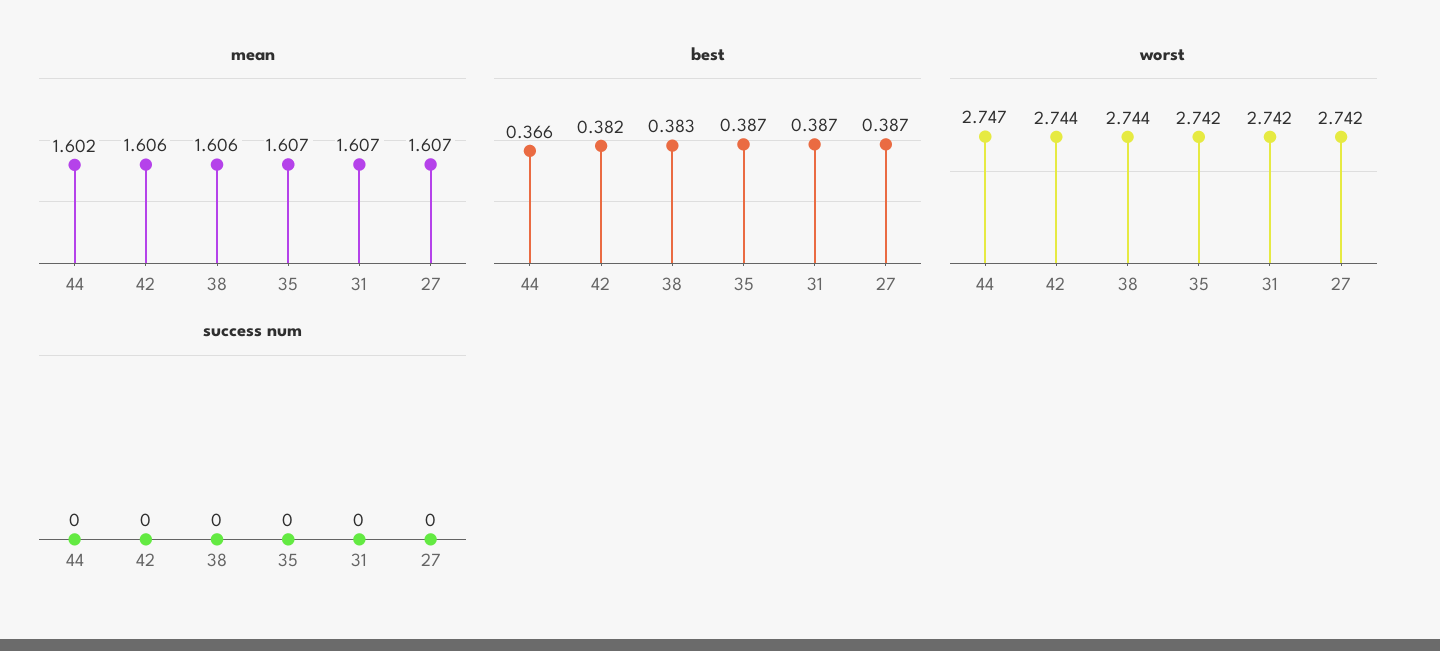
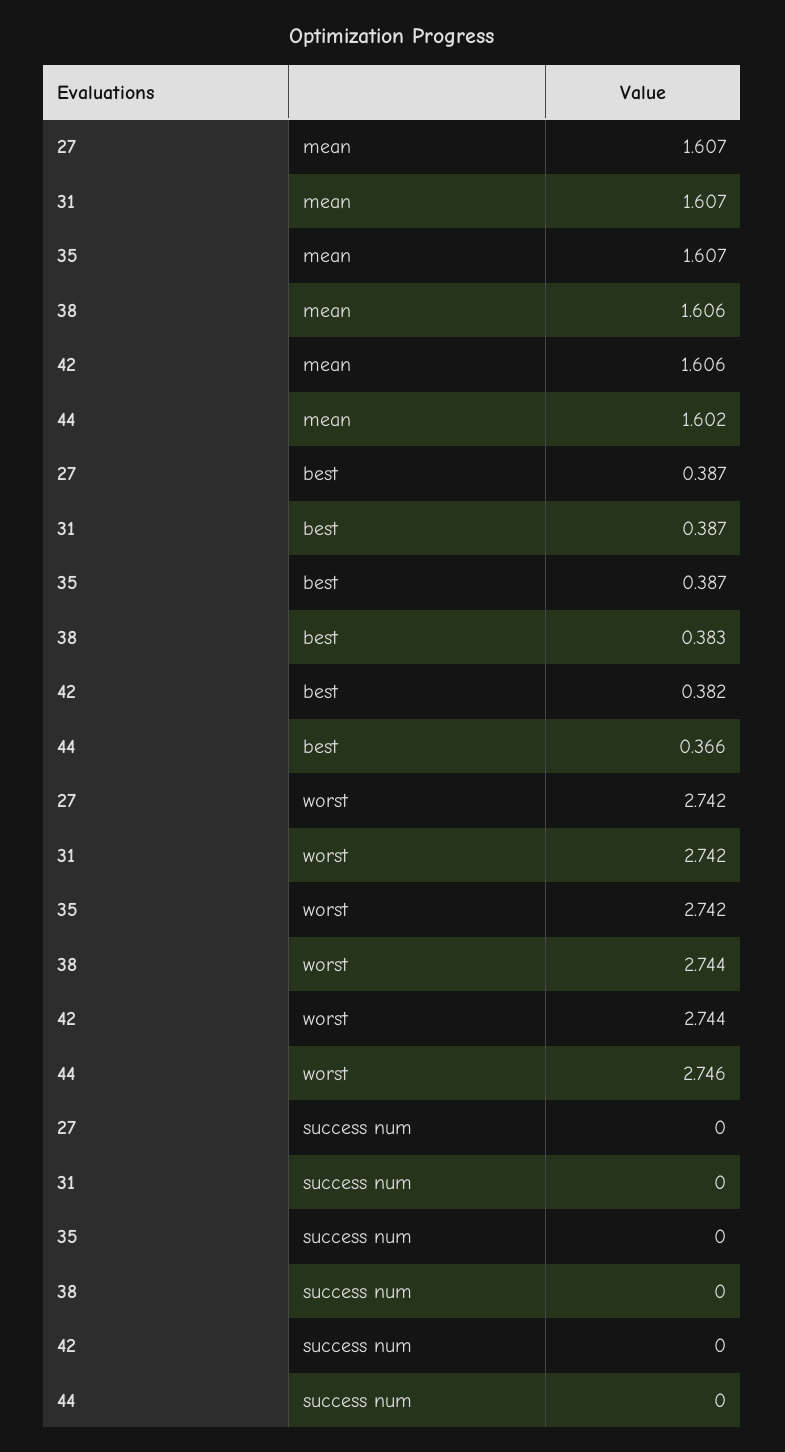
worst, 44: 2.747 -> 2.746

